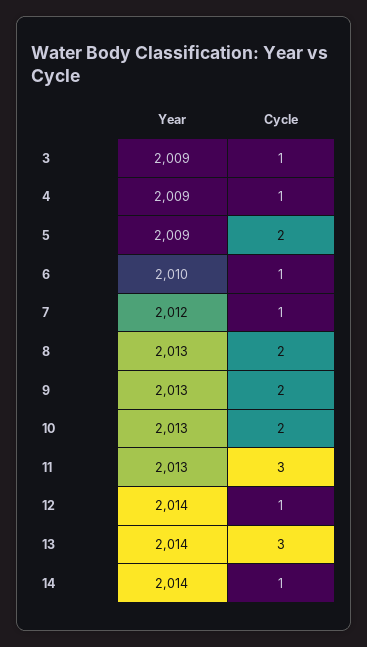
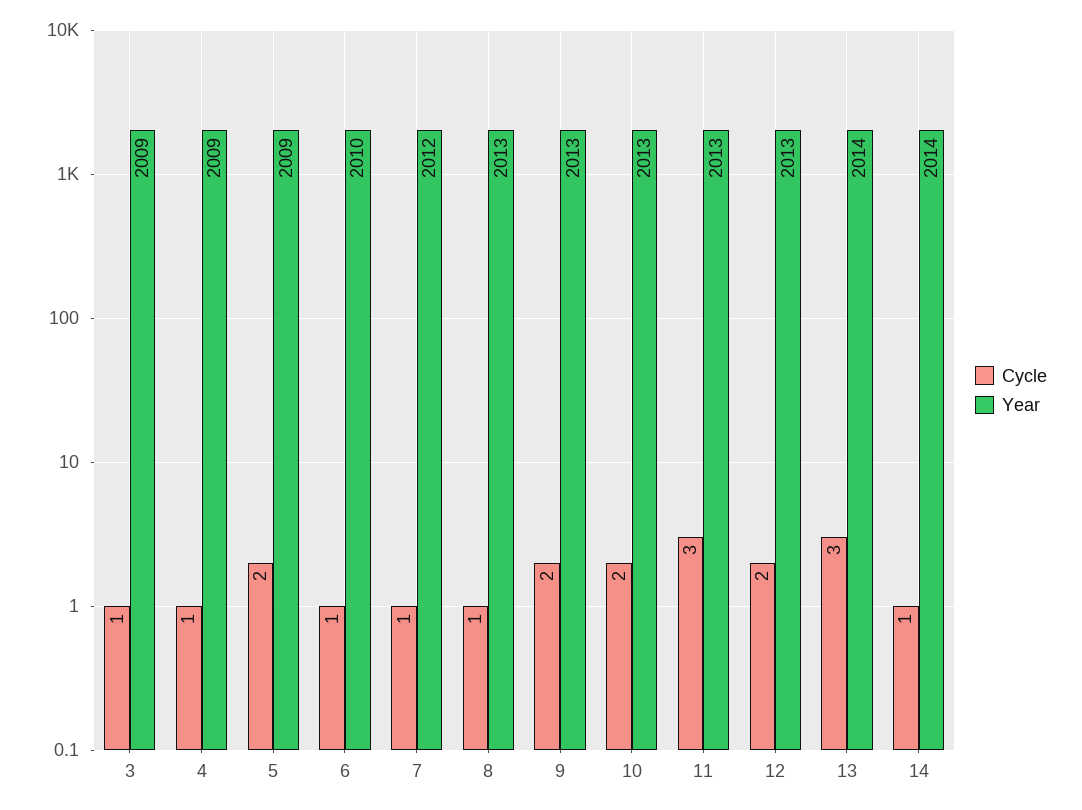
Cycle, 8: 2 -> 1
Year, 12: 2014 -> 2013
Cycle, 12: 1 -> 2

